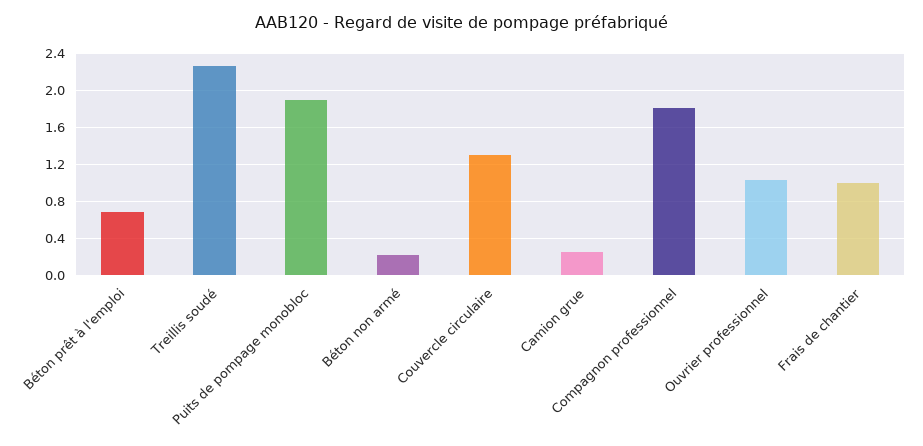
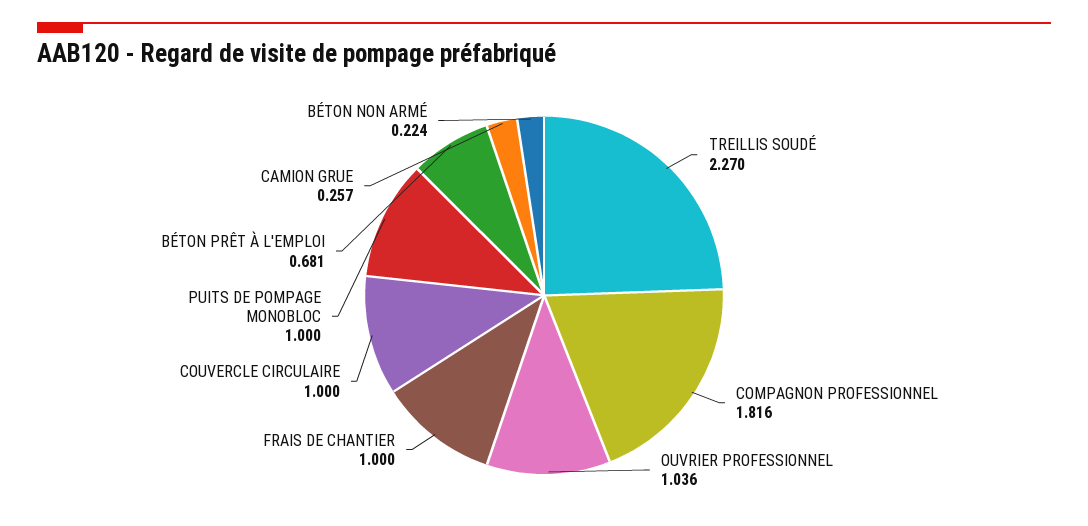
Puits de pompage monobloc: 1.9 -> 1
Couvercle circulaire: 1.3 -> 1

